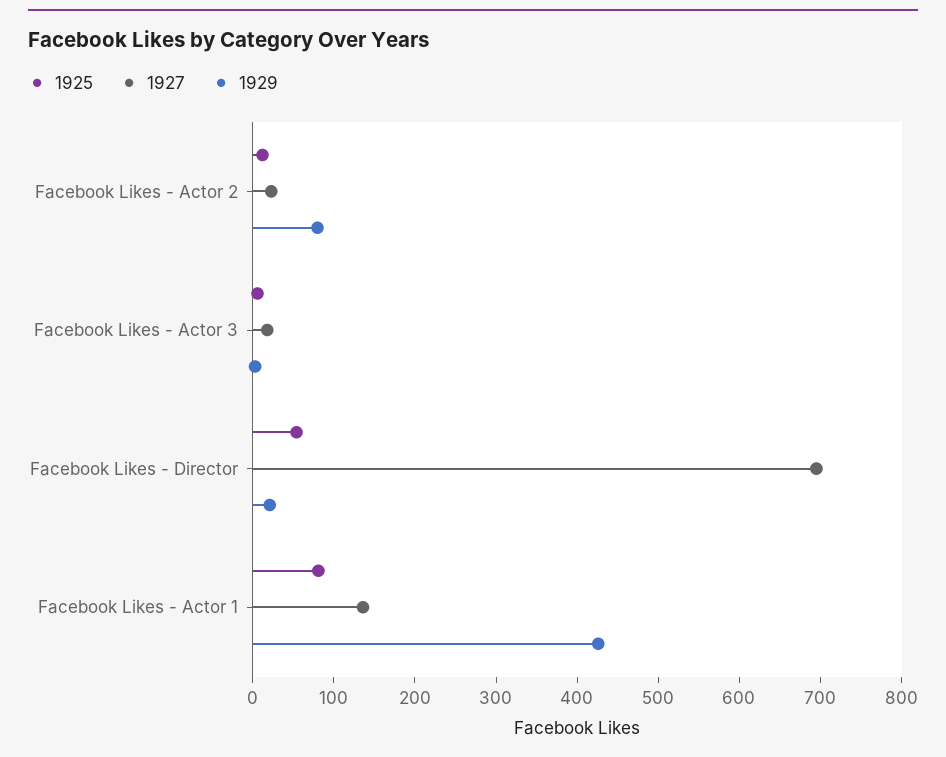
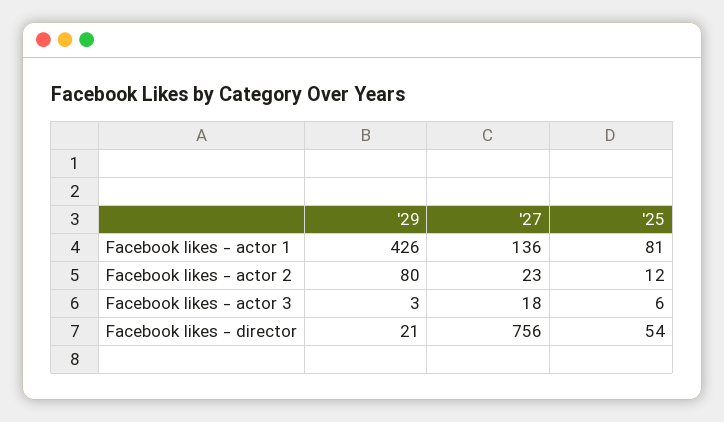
1927, Facebook Likes - Director: 700 -> 756

